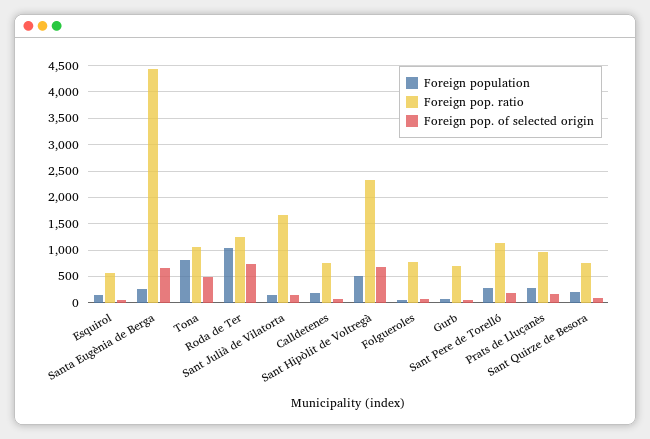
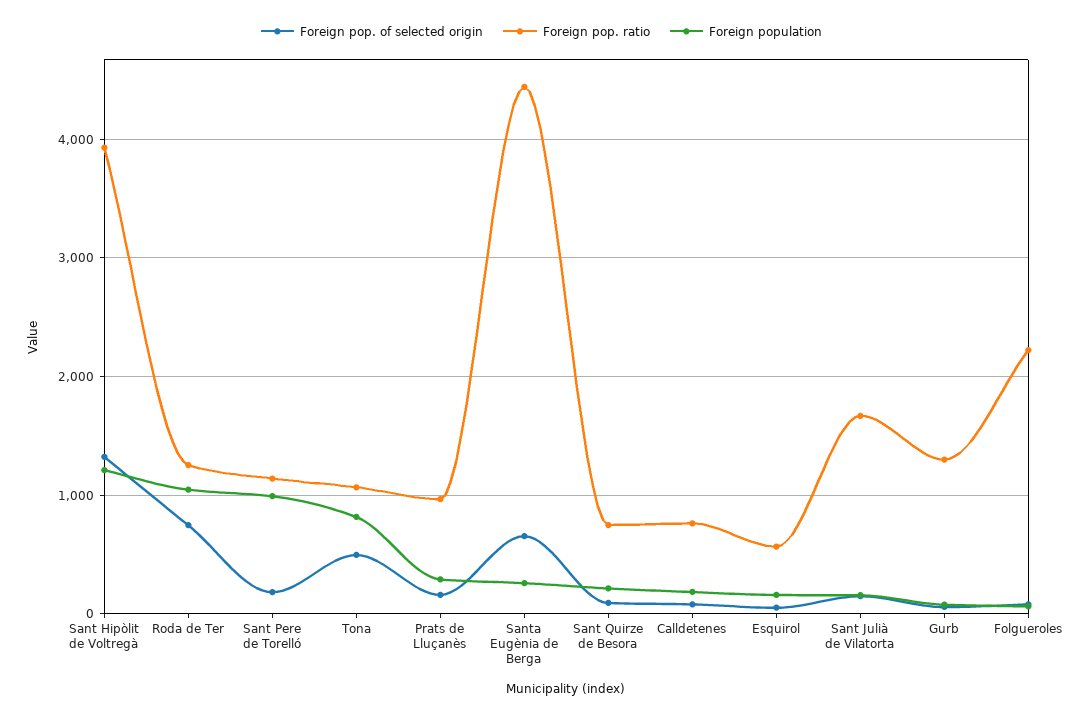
Foreign population, Sant Hipòlit de Voltregà: 500 -> 1200
Foreign pop. ratio, Sant Hipòlit de Voltregà: 2250 -> 3900
Foreign pop. of selected origin, Sant Hipòlit de Voltregà: 750 -> 1300
Foreign pop. ratio, Folgueroles: 750 -> 2200
Foreign pop. ratio, Gurb: 750 -> 1300
Foreign population, Sant Pere de Torelló: 250 -> 1000

